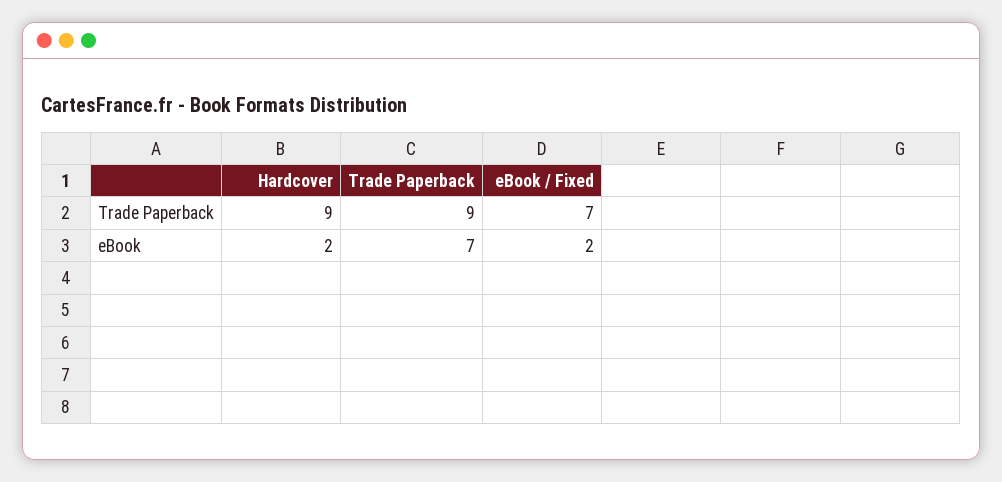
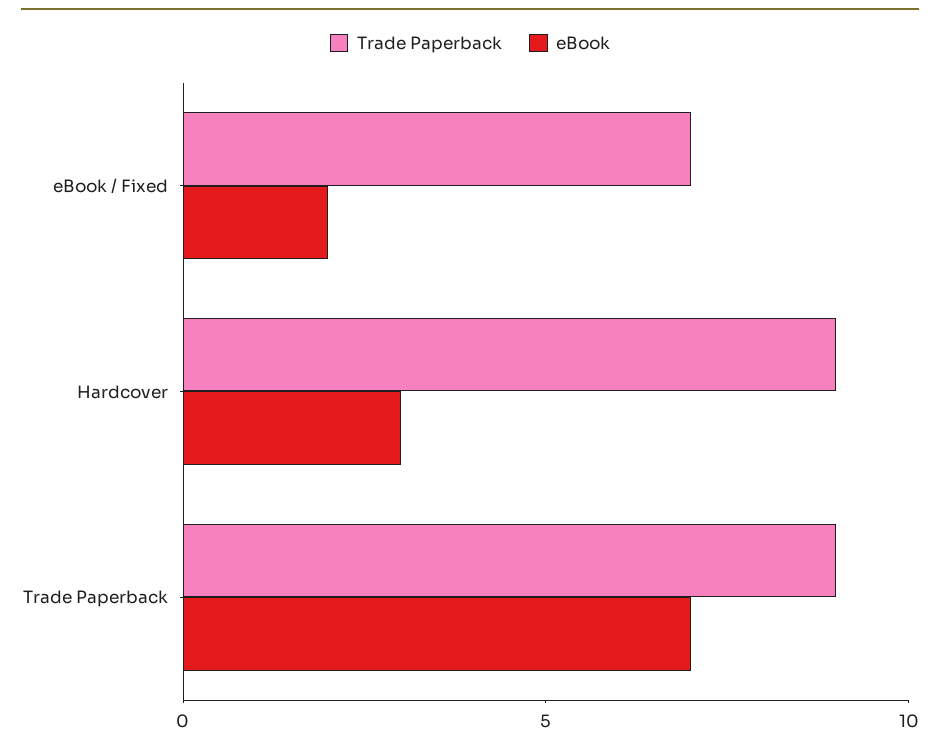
eBook, Hardcover: 2 -> 3

